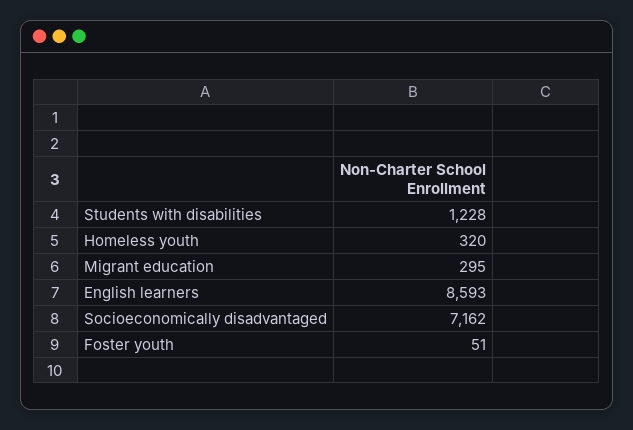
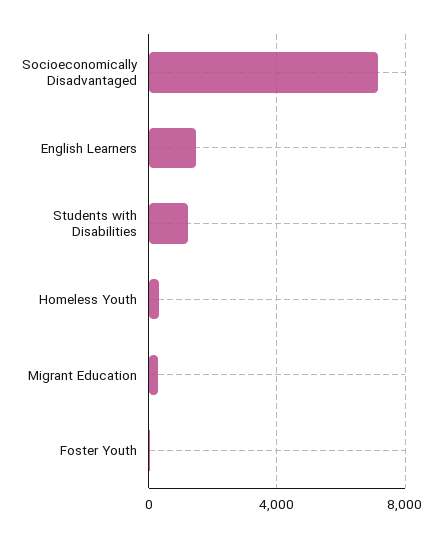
English learners: 8593 -> 1500

